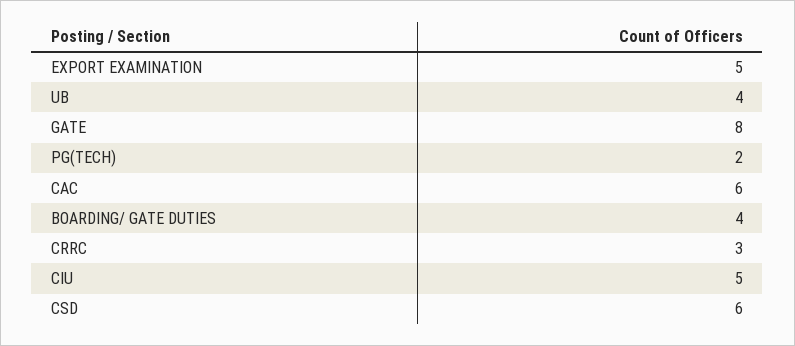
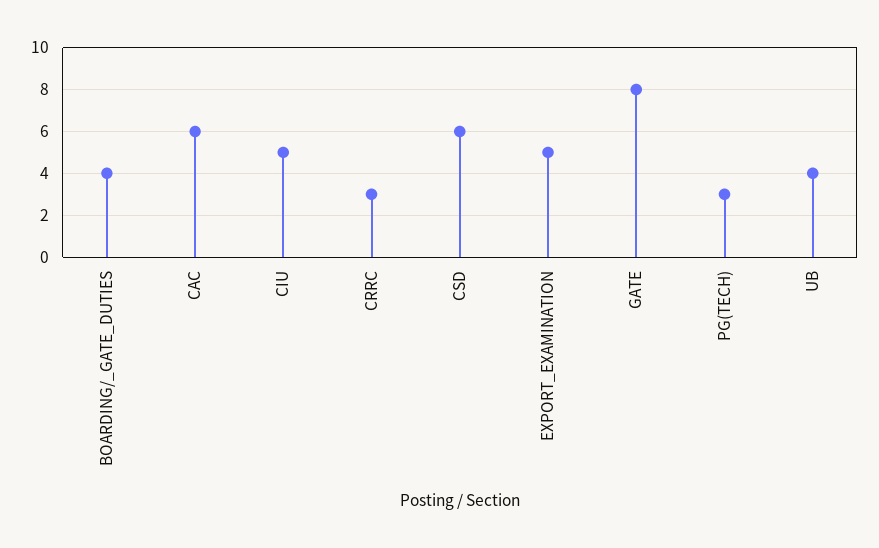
PG(TECH): 2 -> 3

